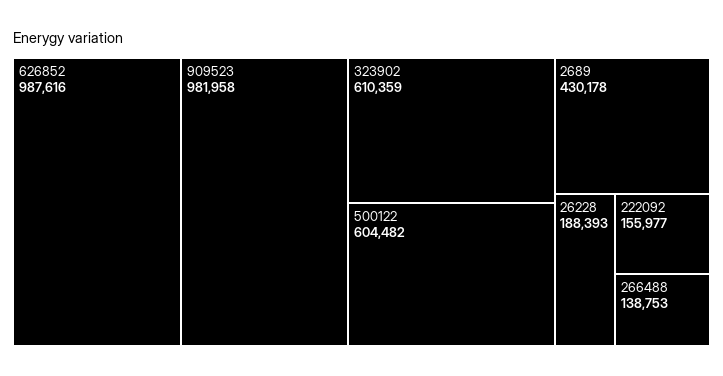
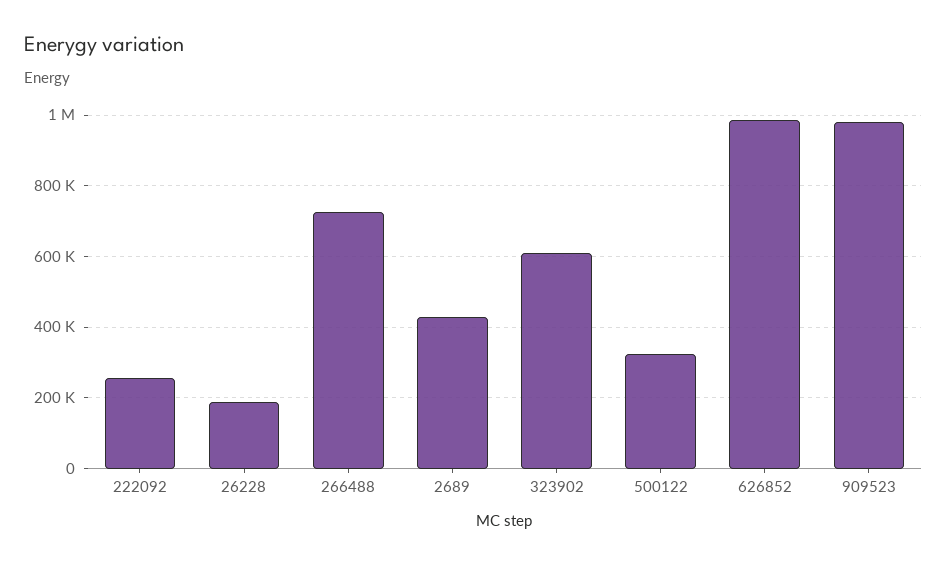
500122: 604482 -> 320000
222092: 155977 -> 260000
266488: 138753 -> 720000

